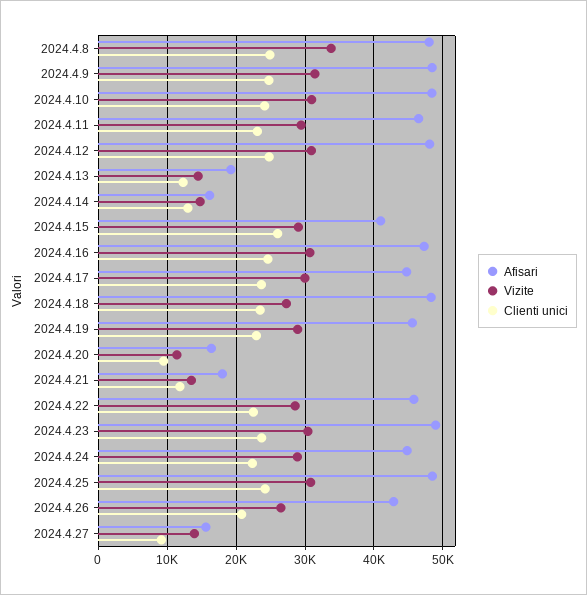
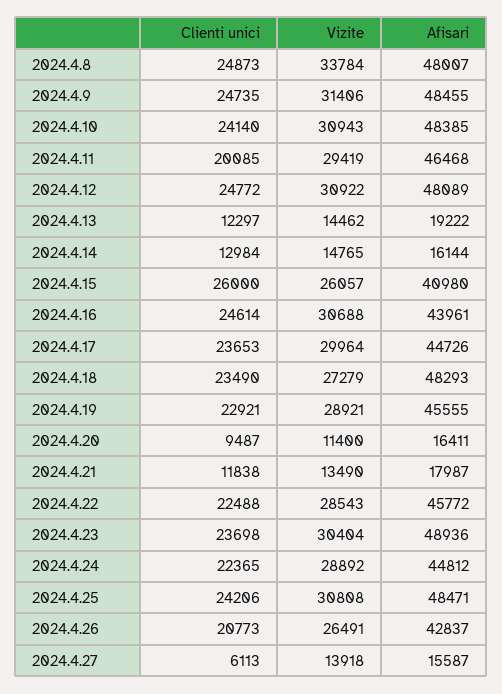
Clienti unici, 2024.4.11: 23000 -> 20085
Vizite, 2024.4.15: 29000 -> 26057
Afisari, 2024.4.16: 47000 -> 43961
Clienti unici, 2024.4.27: 9000 -> 6113

